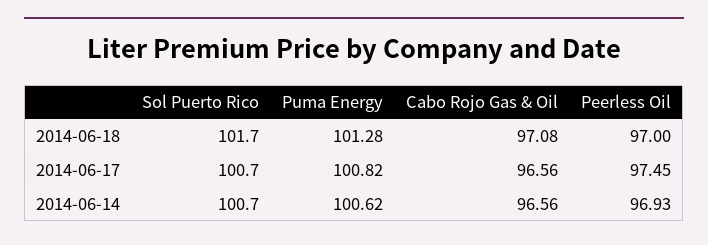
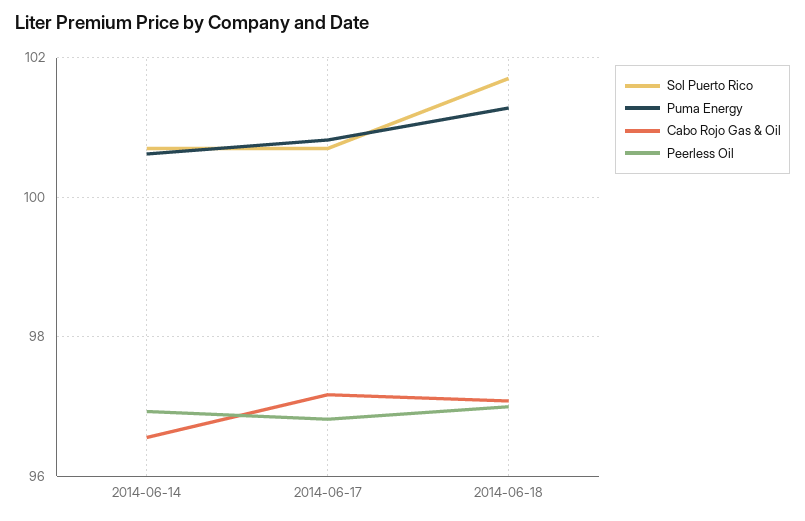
Cabo Rojo Gas & Oil, 2014-06-17: 96.56 -> 97.2
Peerless Oil, 2014-06-17: 97.45 -> 96.8

